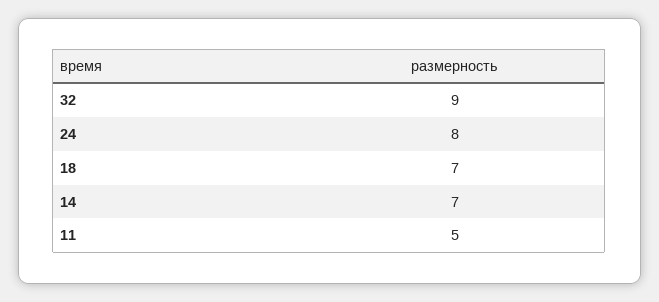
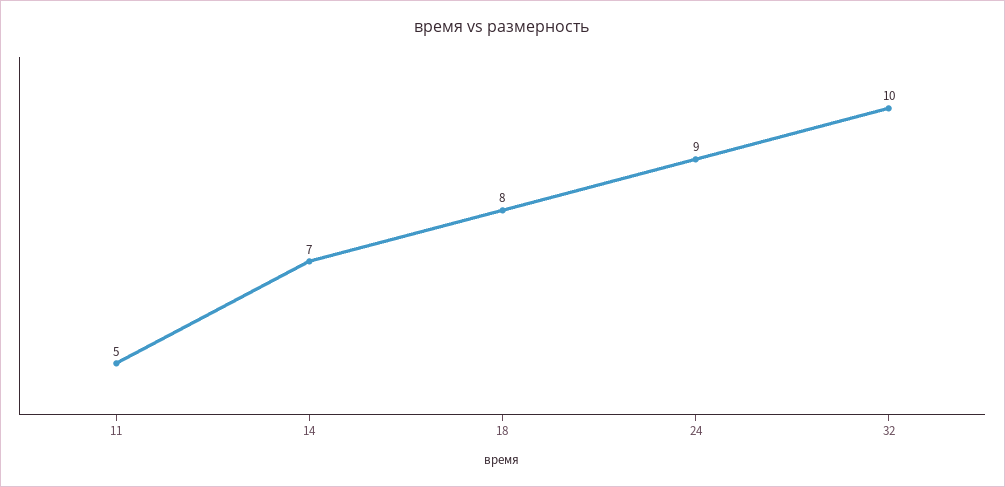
32: 9 -> 10
24: 8 -> 9
18: 7 -> 8

